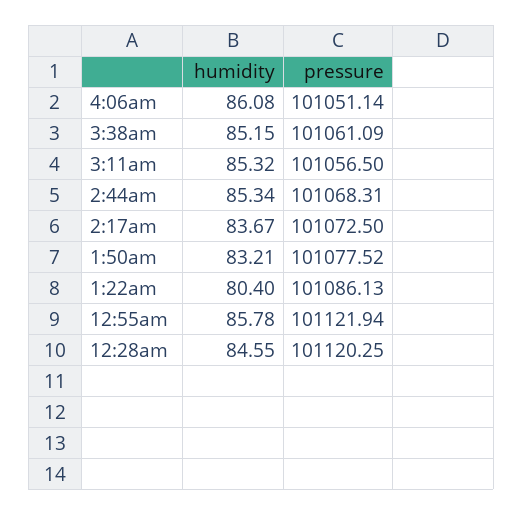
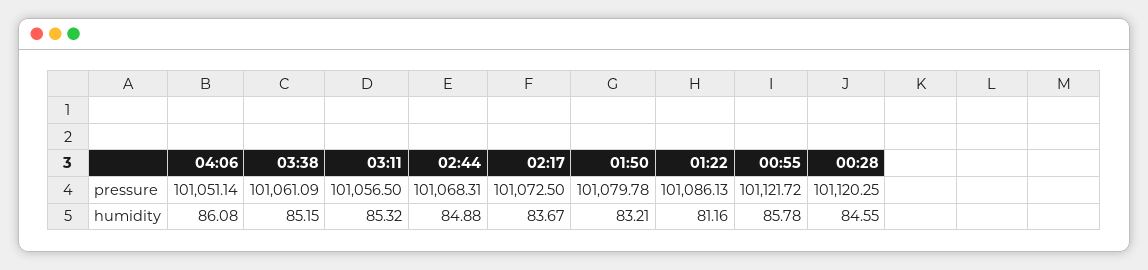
humidity, 2:44am: 85.34 -> 84.88
pressure, 1:50am: 101077.52 -> 101079.78
humidity, 1:22am: 80.4 -> 81.16
pressure, 12:55am: 101121.94 -> 101121.72

